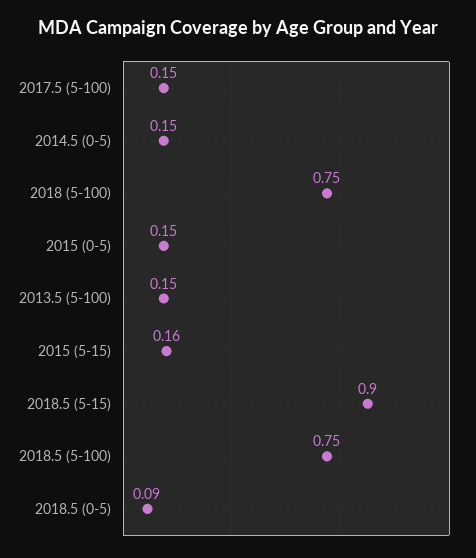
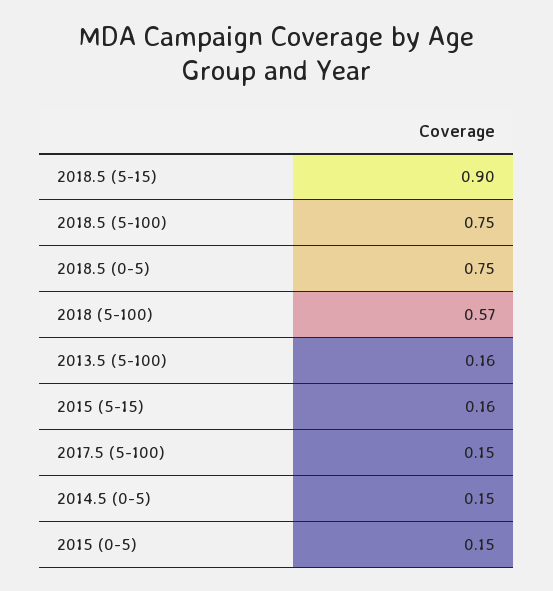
2018 (5-100): 0.75 -> 0.57
2013.5 (5-100): 0.15 -> 0.16
2018.5 (0-5): 0.09 -> 0.75

